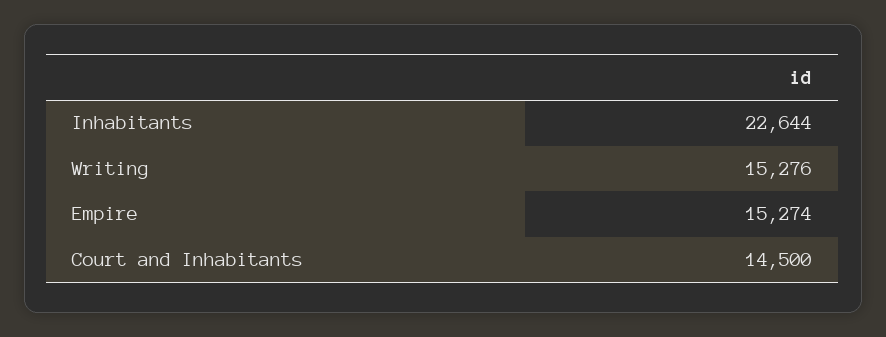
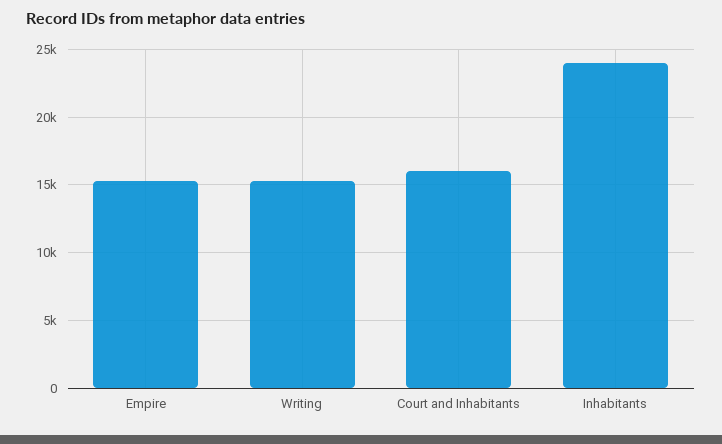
Inhabitants: 22644 -> 24000
Court and Inhabitants: 14500 -> 16000

